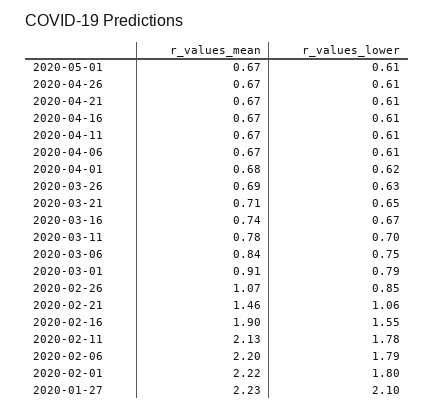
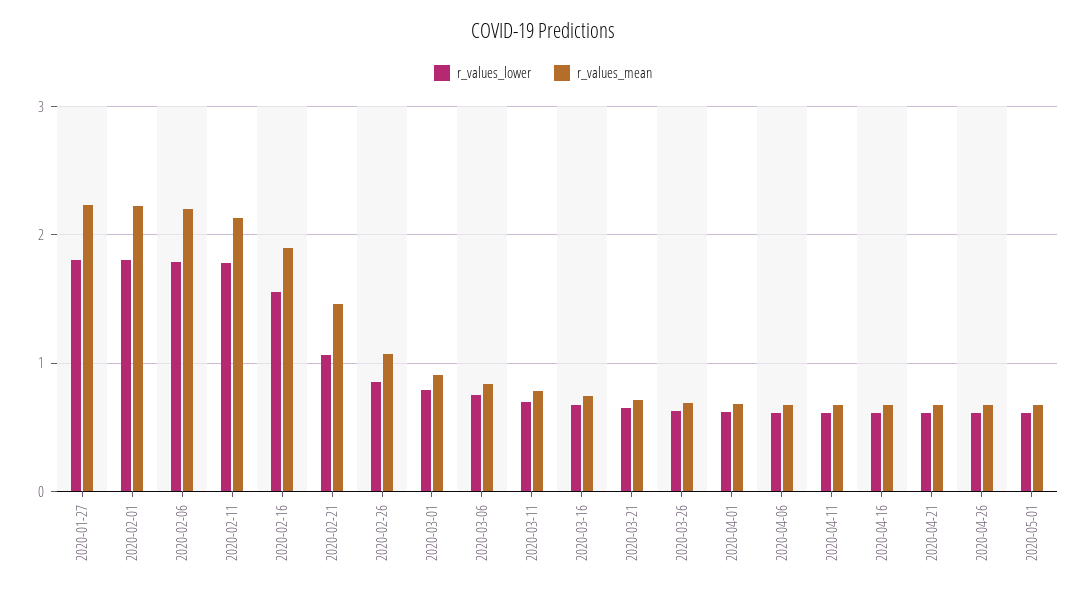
r_values_lower, 2020-01-27: 2.1 -> 1.8

